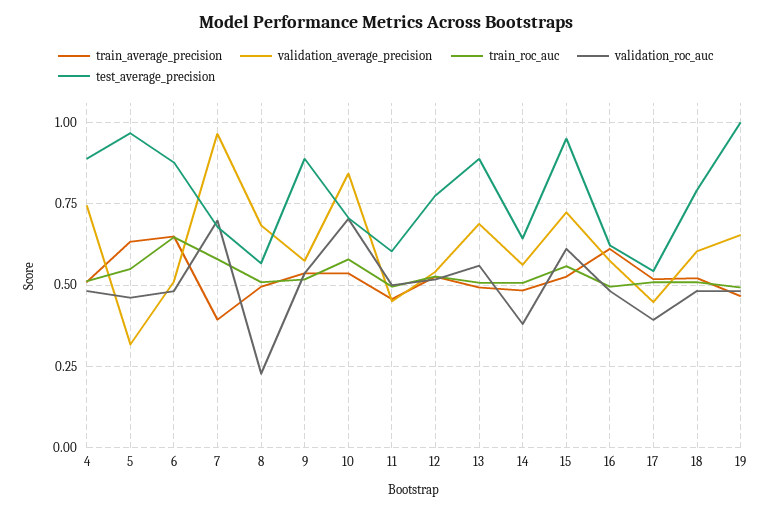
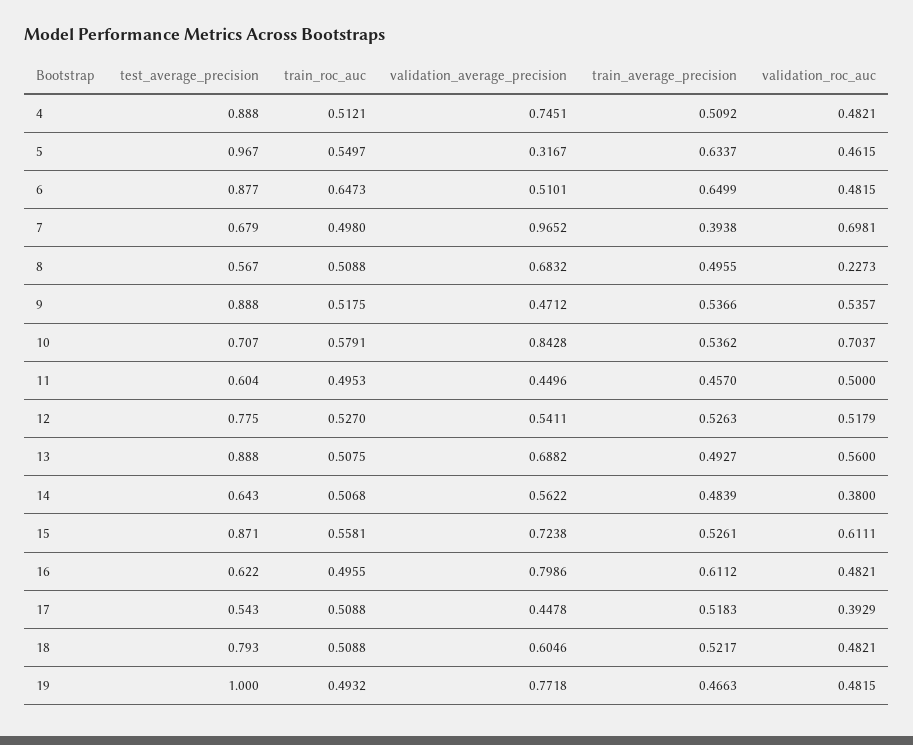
train_roc_auc, 7: 0.575 -> 0.498
validation_average_precision, 9: 0.575 -> 0.4712
test_average_precision, 15: 0.95 -> 0.871
validation_average_precision, 16: 0.575 -> 0.7986
validation_average_precision, 19: 0.65 -> 0.7718

